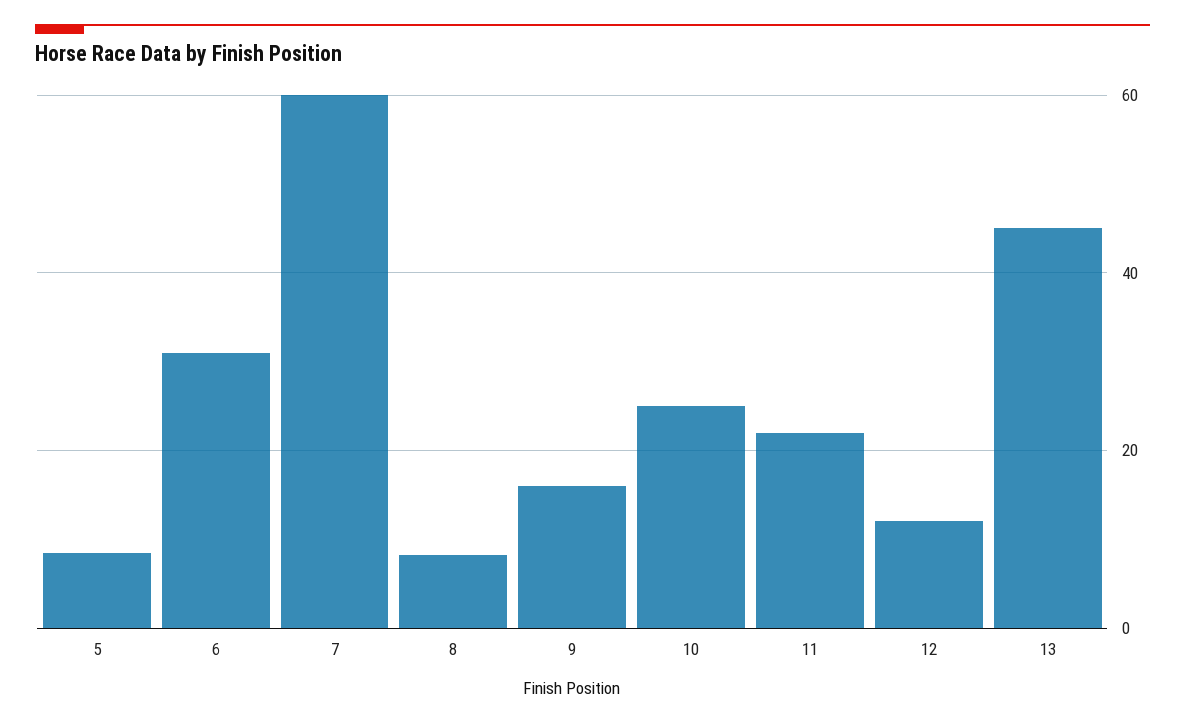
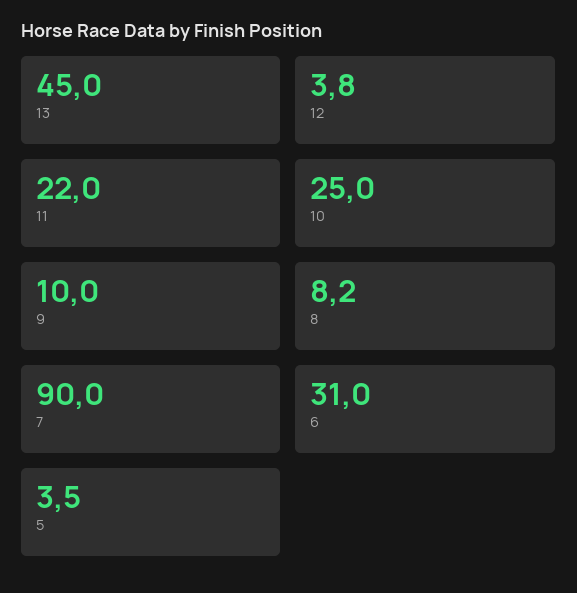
5: 8 -> 3.5
7: 60 -> 90
9: 16 -> 10
12: 12 -> 3.8

